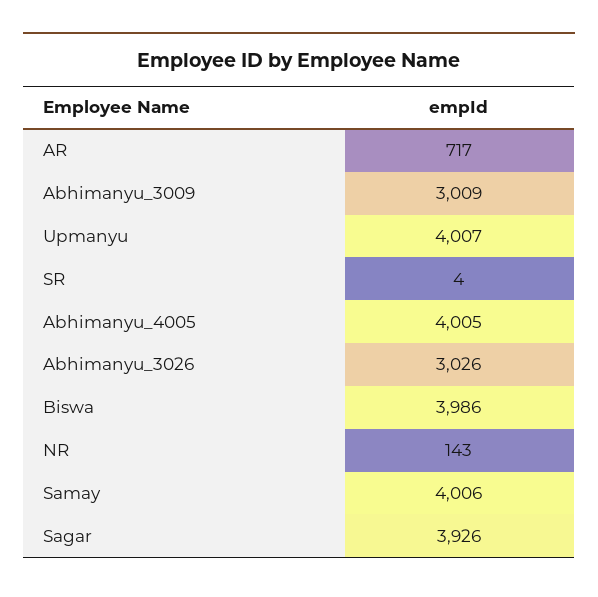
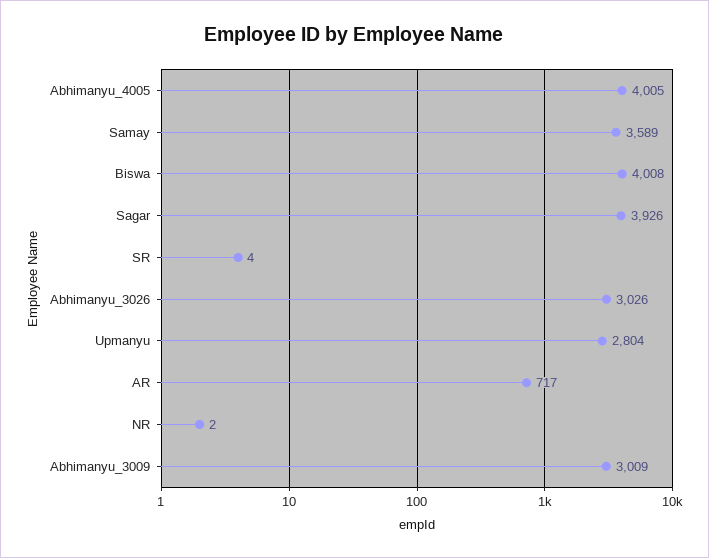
Upmanyu: 4007 -> 2804
Biswa: 3986 -> 4008
NR: 143 -> 2
Samay: 4006 -> 3589

